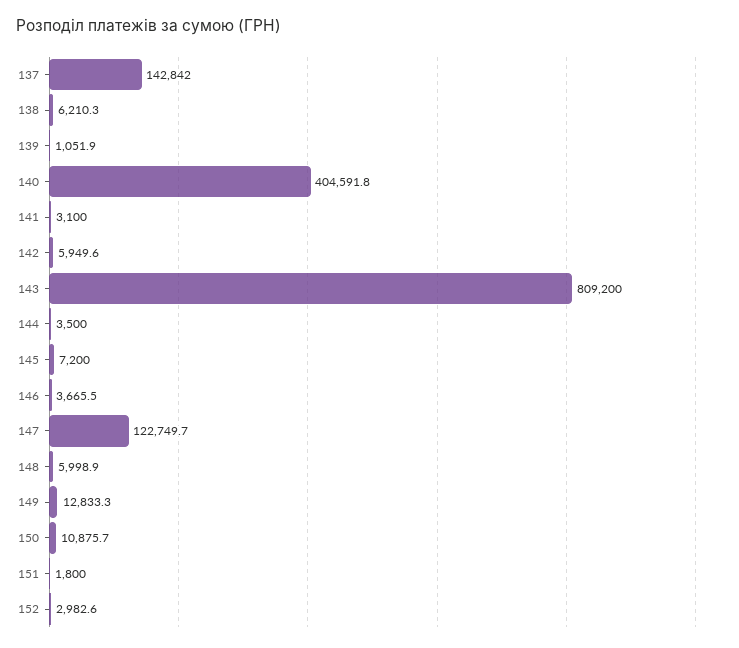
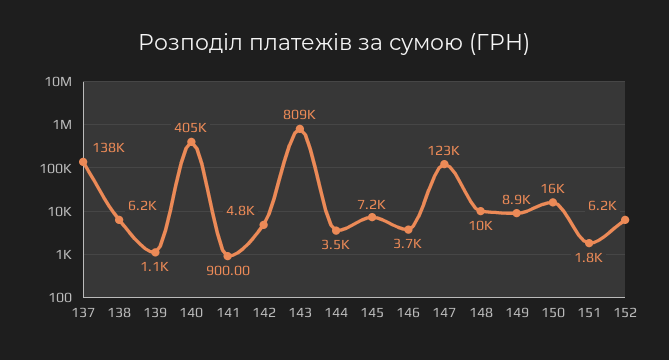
137: 142842 -> 138000
141: 3100 -> 900
142: 5949.6 -> 4800
148: 5998.9 -> 10000
149: 12833.3 -> 8900
150: 10875.7 -> 16000
152: 2982.6 -> 6200

